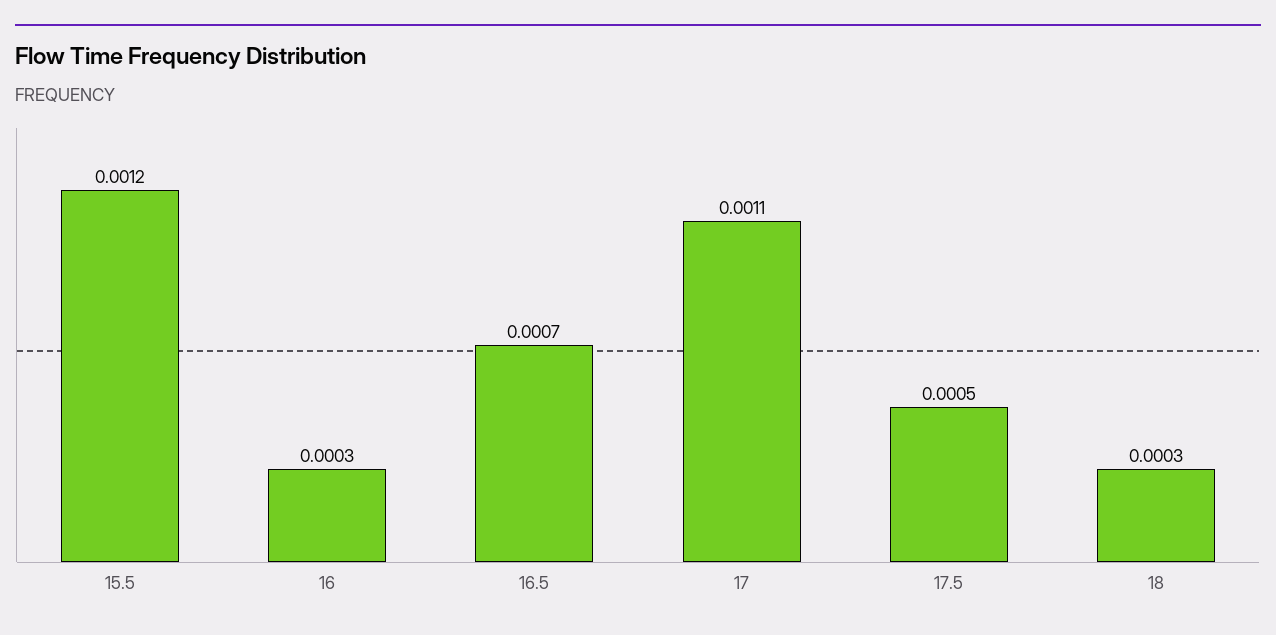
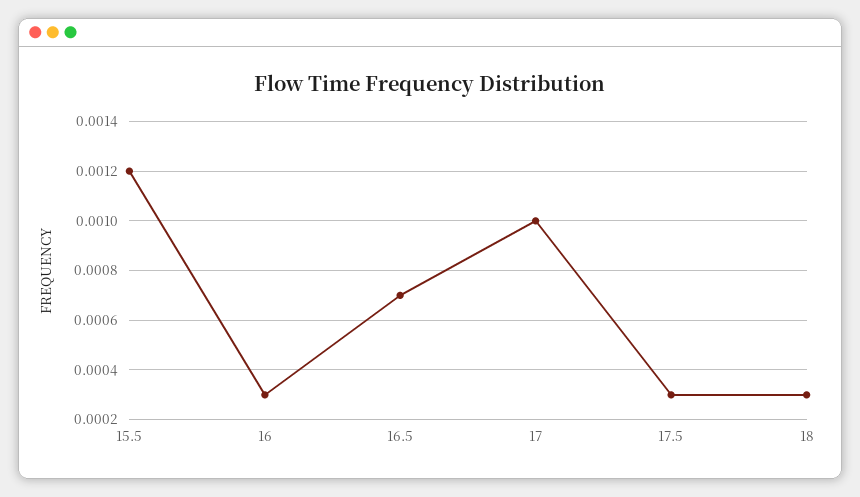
17: 0.0011 -> 0.001
17.5: 0.0005 -> 0.0003

